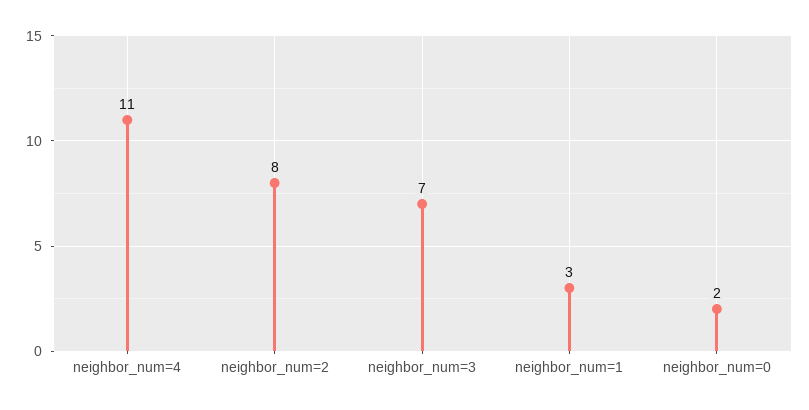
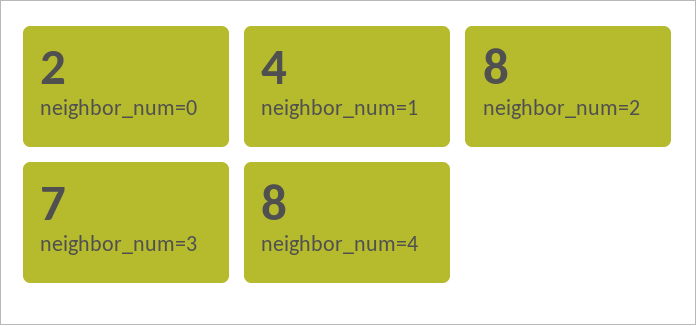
neighbor_num=4: 11 -> 8
neighbor_num=1: 3 -> 4

